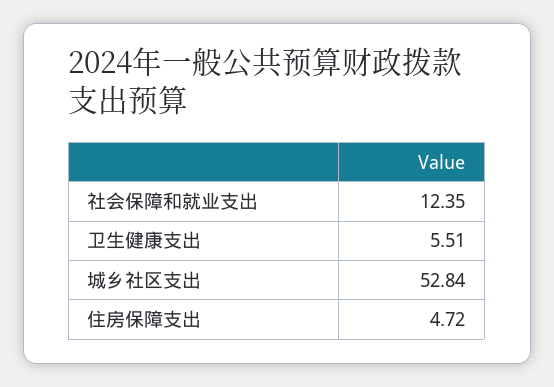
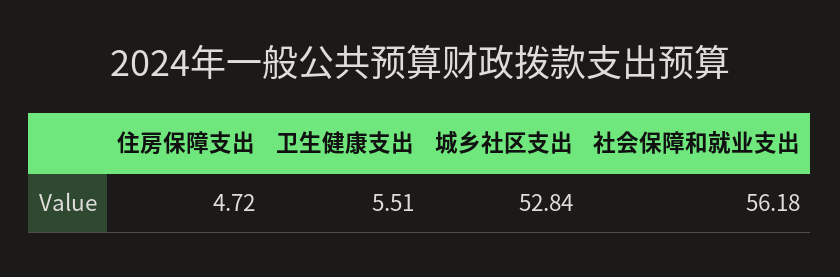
社会保障和就业支出: 12.35 -> 56.18

